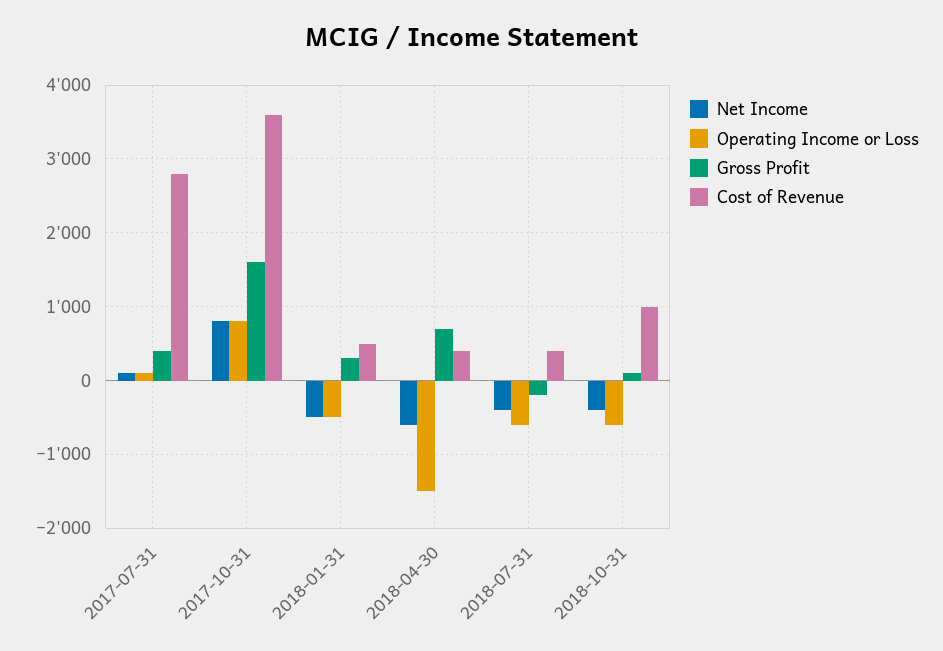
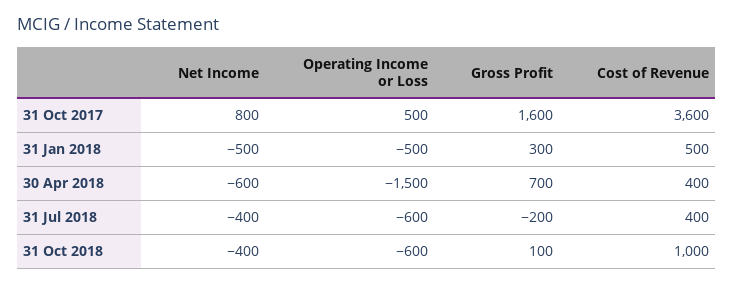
Net Income, 2017-07-31: 100 -> none
Operating Income or Loss, 2017-07-31: 100 -> none
Gross Profit, 2017-07-31: 400 -> none
Cost of Revenue, 2017-07-31: 2800 -> none
Operating Income or Loss, 2017-10-31: 800 -> 500

